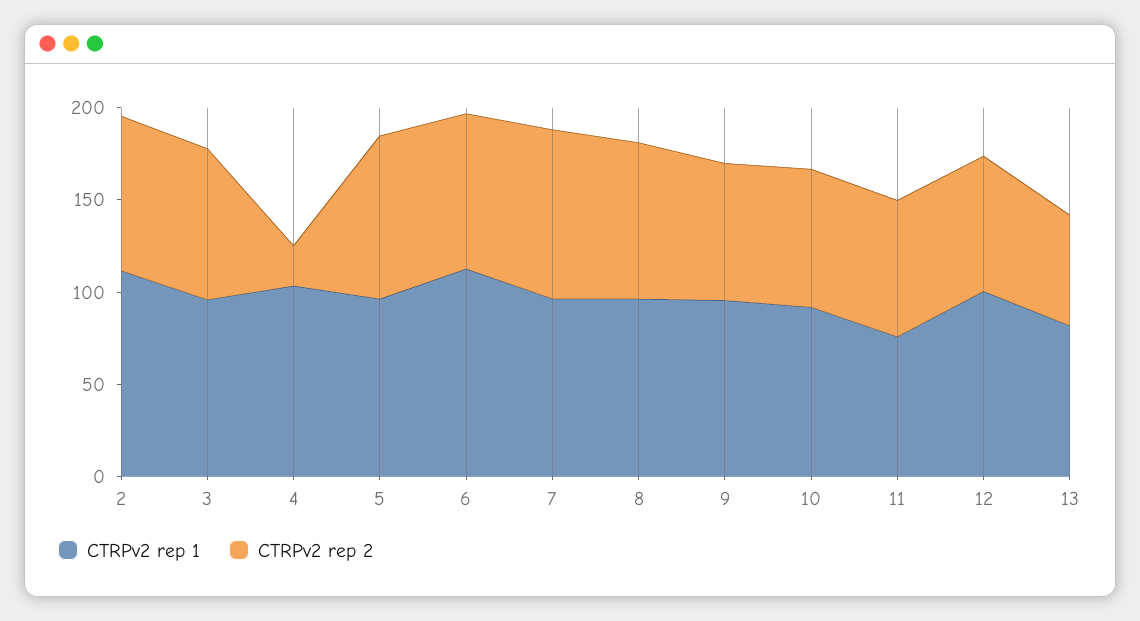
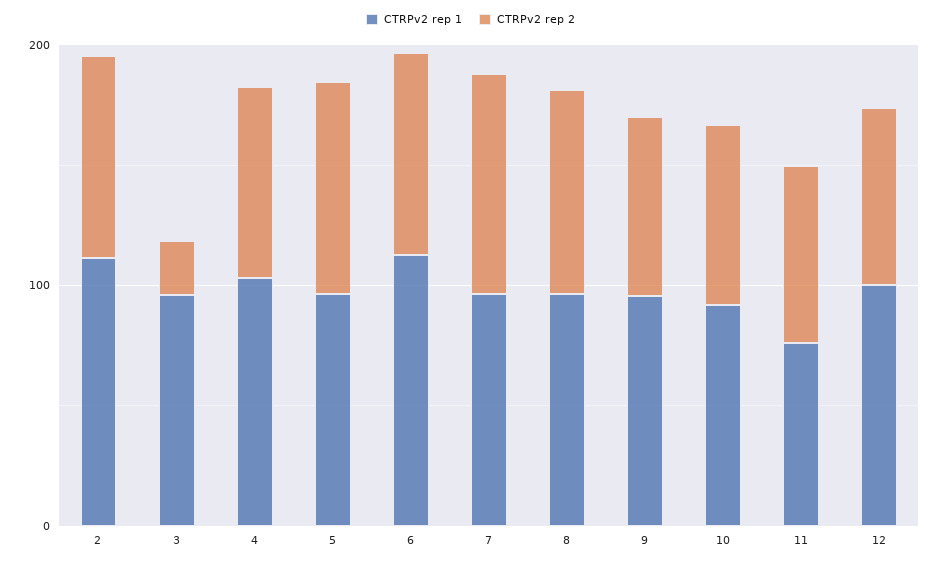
CTRPv2 rep 2, 3: 80 -> 20
CTRPv2 rep 2, 4: 20 -> 80
CTRPv2 rep 1, 13: 80 -> none
CTRPv2 rep 2, 13: 60 -> none

